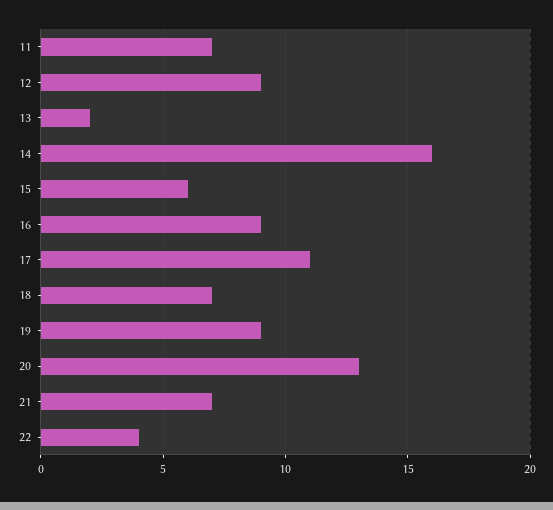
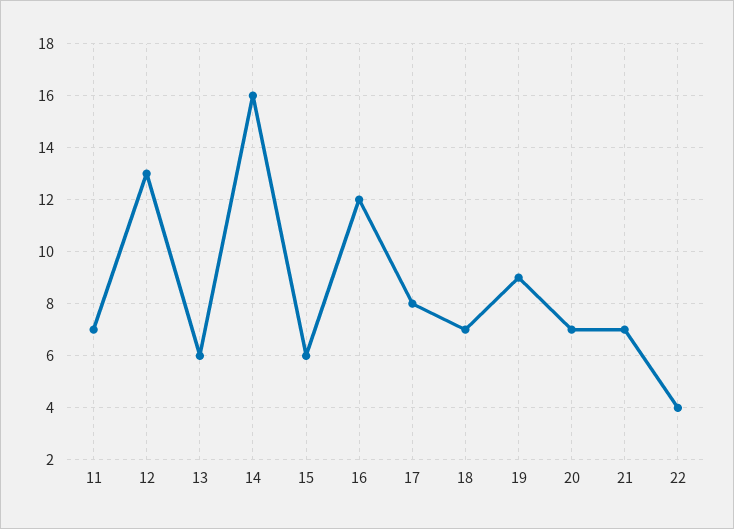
12: 9 -> 13
13: 2 -> 6
16: 9 -> 12
17: 11 -> 8
20: 13 -> 7

